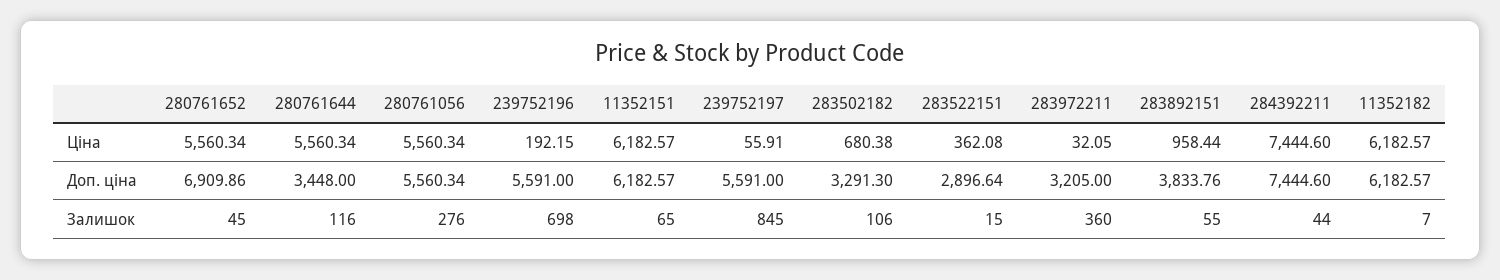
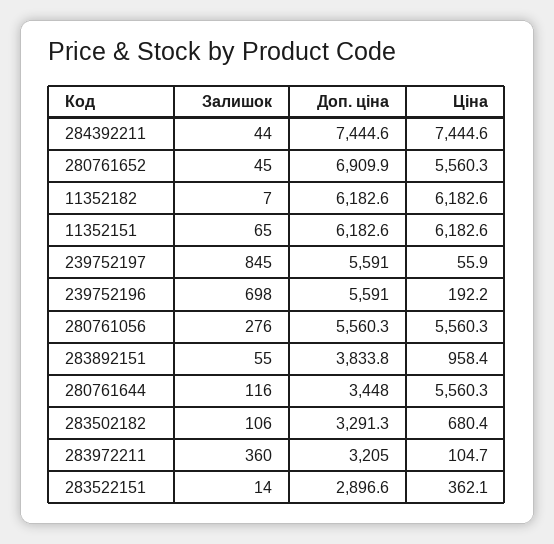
283972211, Ціна: 32.05 -> 104.7
283522151, Залишок: 15 -> 14

